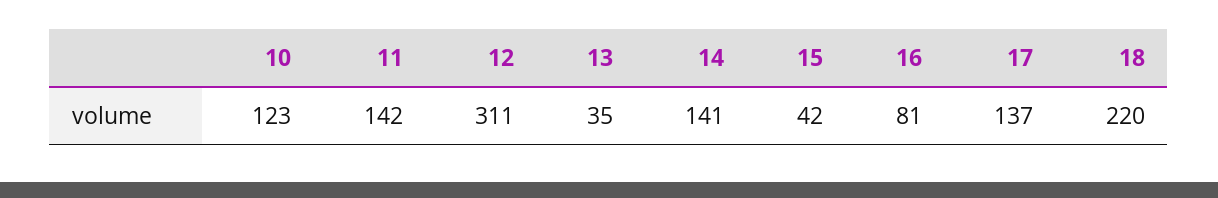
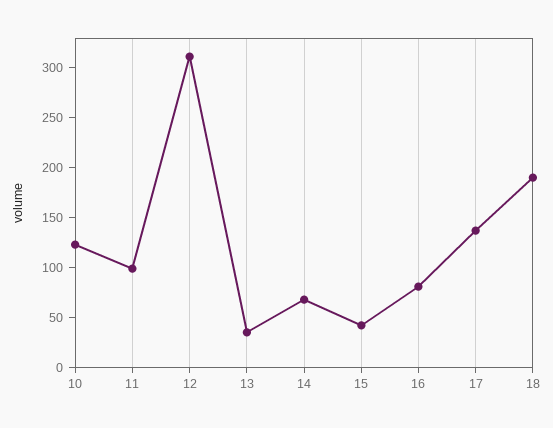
11: 142 -> 100
14: 141 -> 70
18: 220 -> 190

